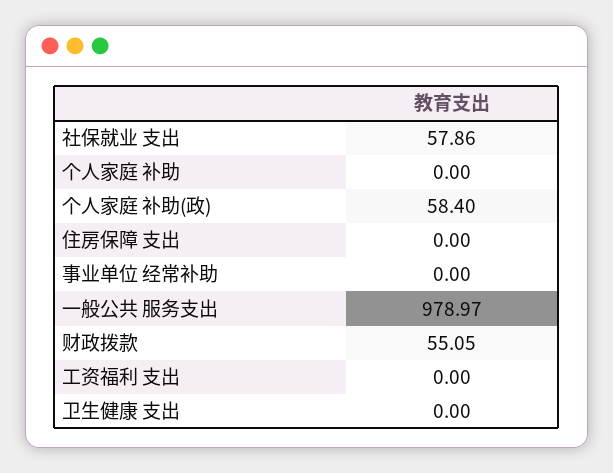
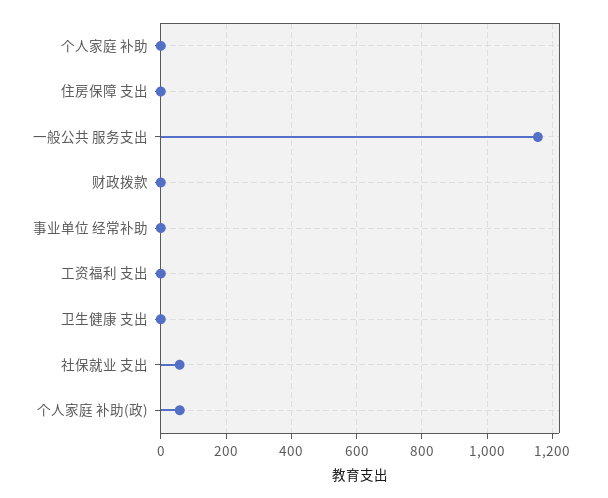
一般公共 服务支出: 978.97 -> 1160
财政拨款: 55.05 -> 0

